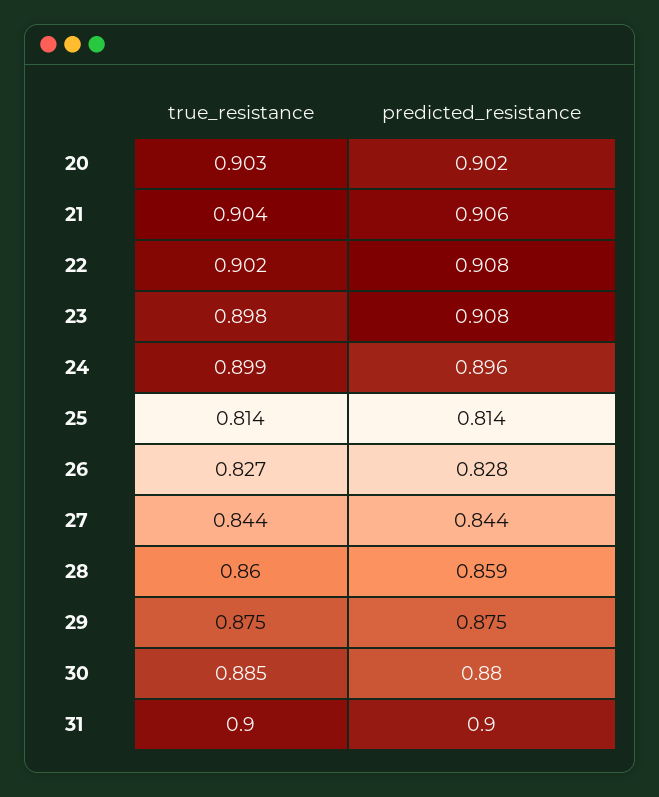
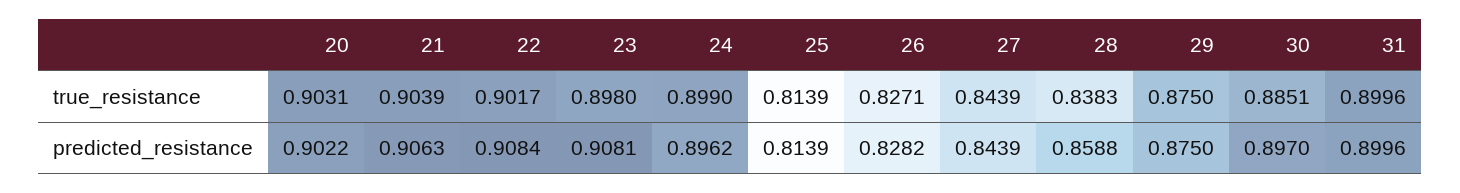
true_resistance, 28: 0.86 -> 0.8383
predicted_resistance, 30: 0.88 -> 0.897

